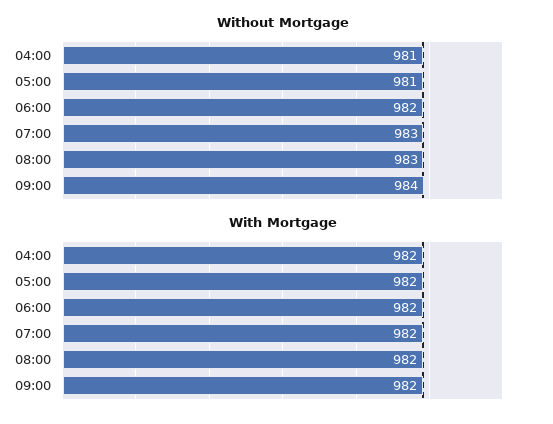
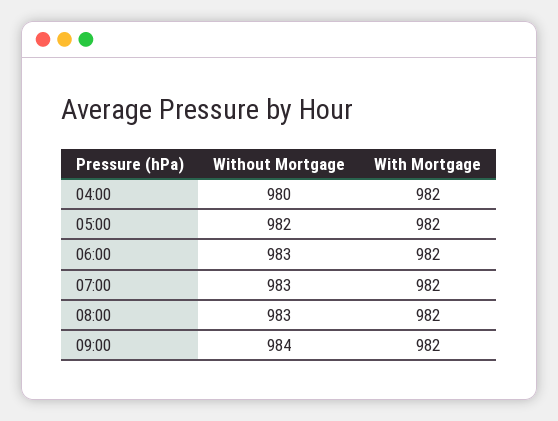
Without Mortgage, 04:00: 981 -> 980
Without Mortgage, 05:00: 981 -> 982
Without Mortgage, 06:00: 982 -> 983

